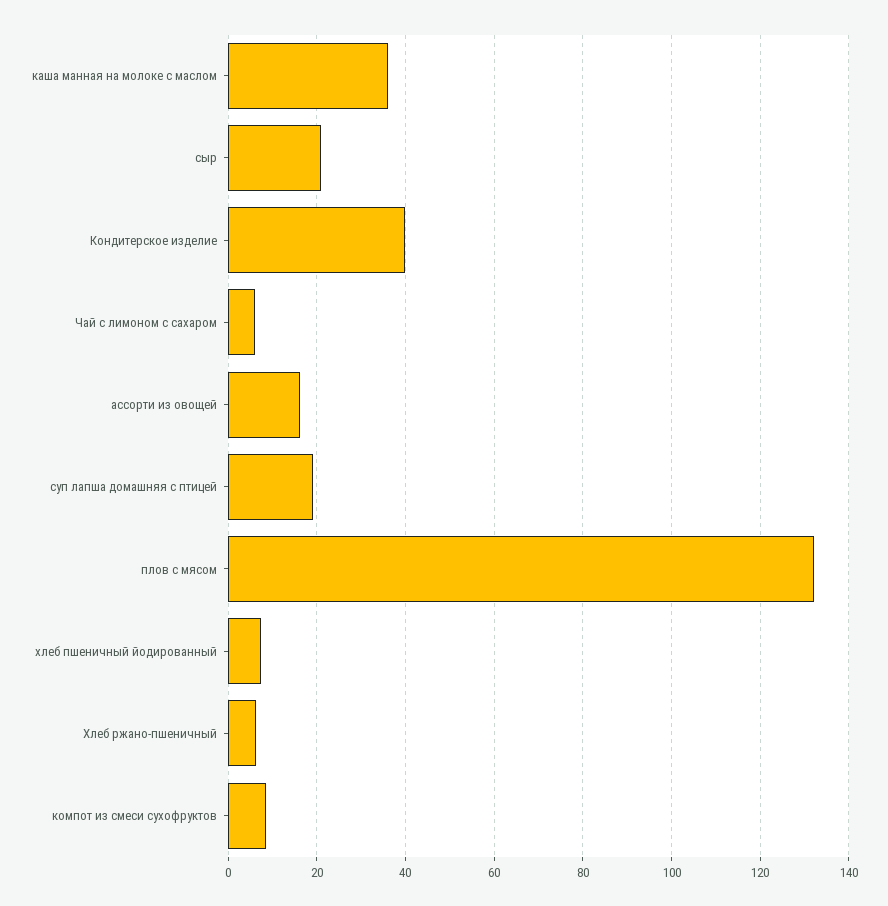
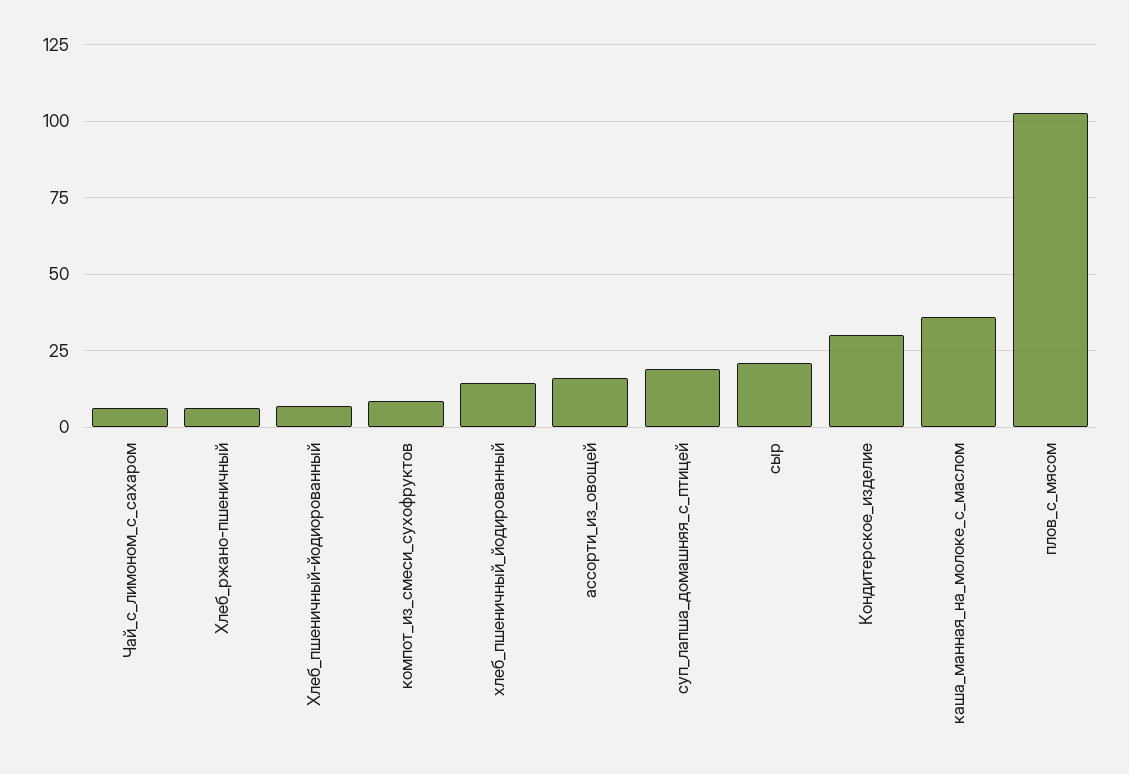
Кондитерское изделие: 40 -> 30
плов с мясом: 132 -> 102.5
хлеб пшеничный йодированный: 8 -> 15
Хлеб_пшеничный-йодиорованный: none -> 7.5

